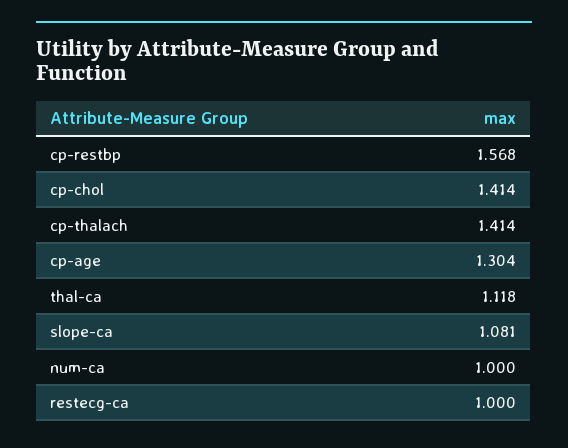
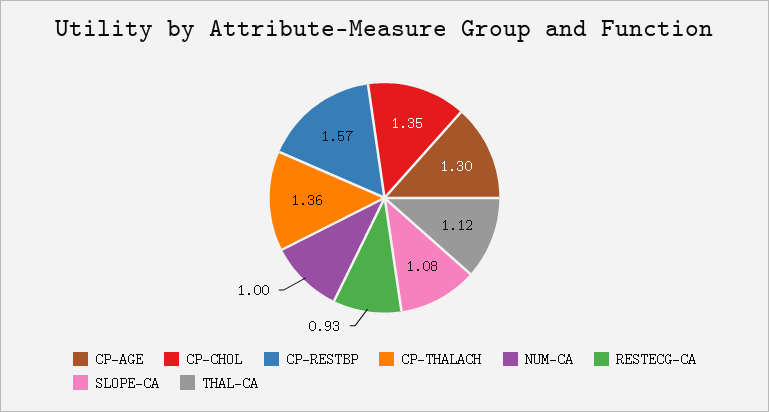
cp-chol: 1.414 -> 1.35
cp-thalach: 1.414 -> 1.36
restecg-ca: 1 -> 0.93

